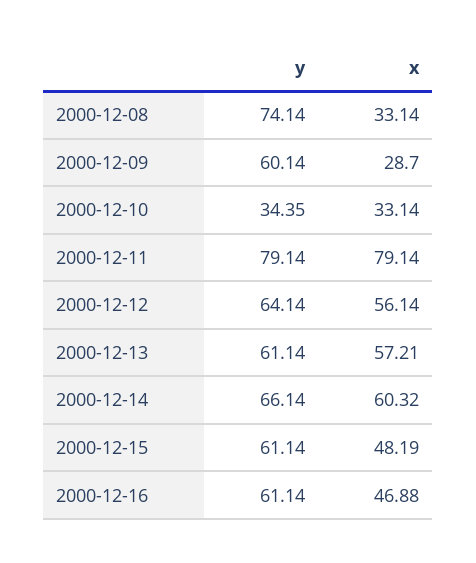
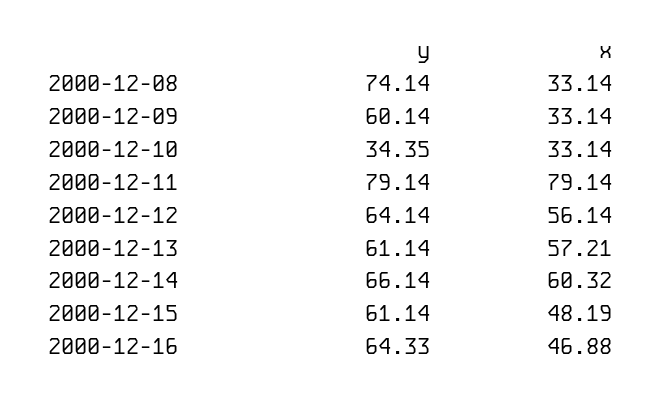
x, 2000-12-09: 28.7 -> 33.14
y, 2000-12-16: 61.14 -> 64.33

